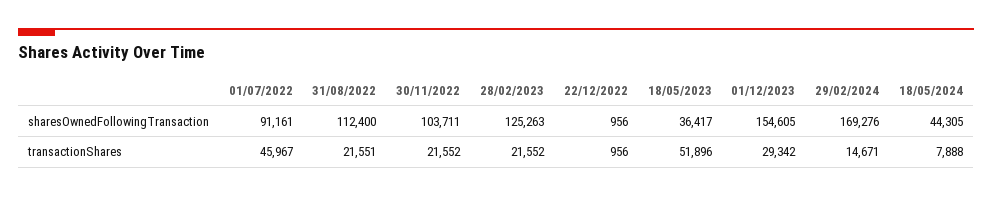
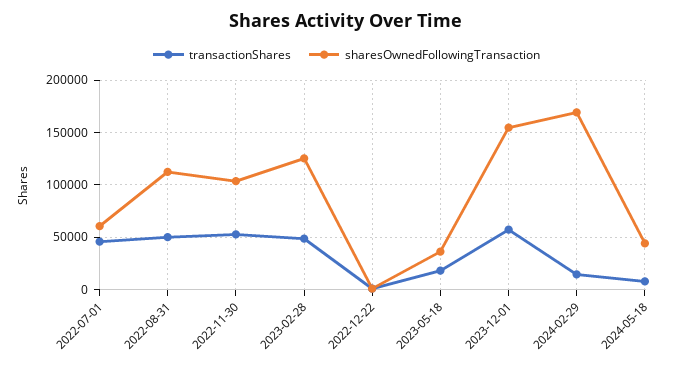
sharesOwnedFollowingTransaction, 01/07/2022: 91161 -> 60000
transactionShares, 31/08/2022: 21551 -> 50000
transactionShares, 30/11/2022: 21552 -> 50000
transactionShares, 28/02/2023: 21552 -> 50000
transactionShares, 18/05/2023: 51896 -> 20000
transactionShares, 01/12/2023: 29342 -> 60000

